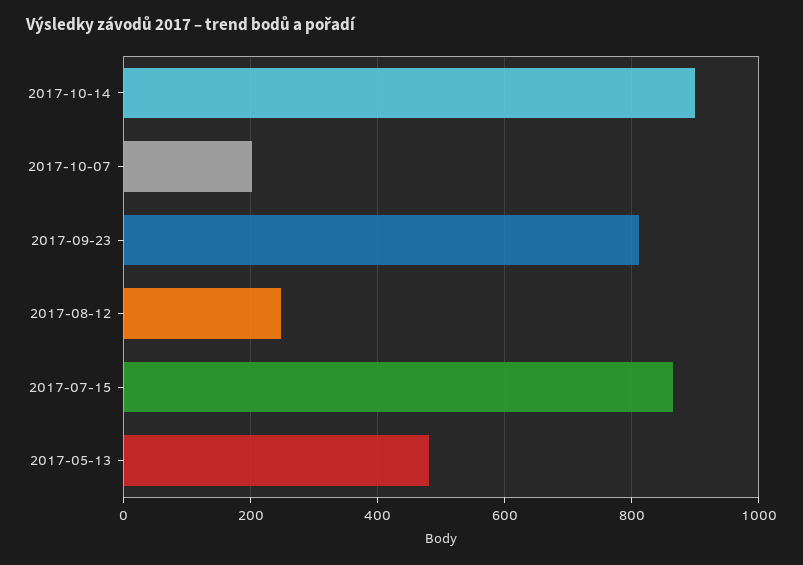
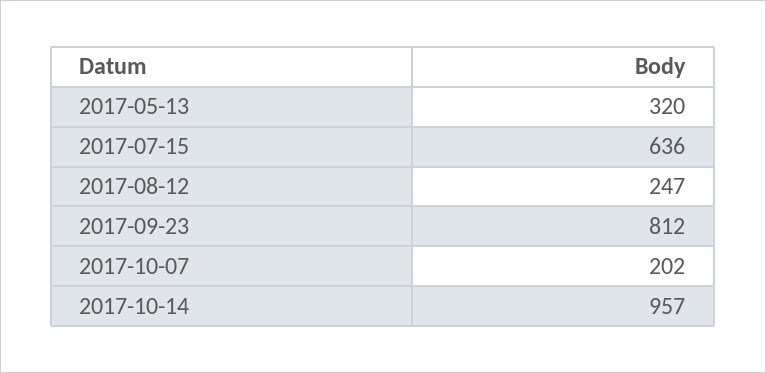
2017-10-14: 900 -> 957
2017-07-15: 860 -> 636
2017-05-13: 480 -> 320

